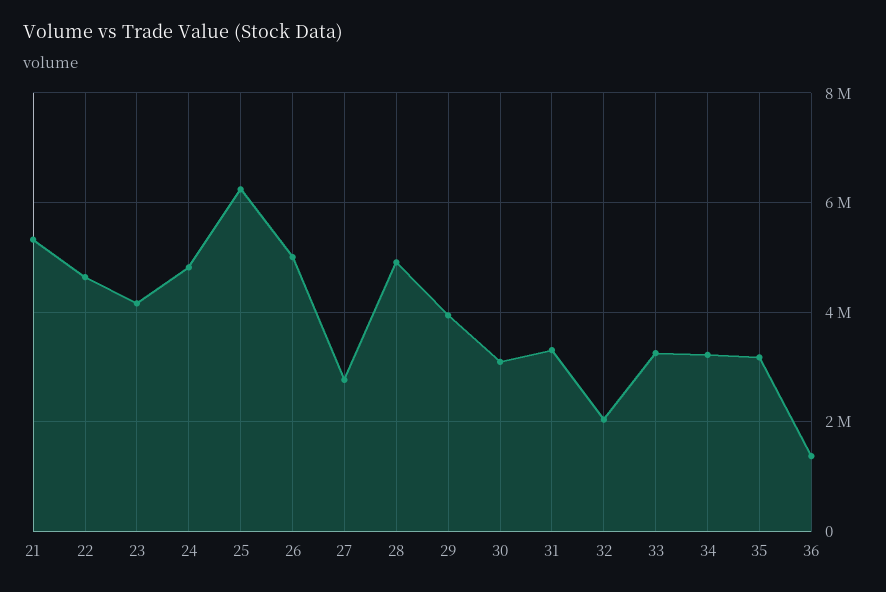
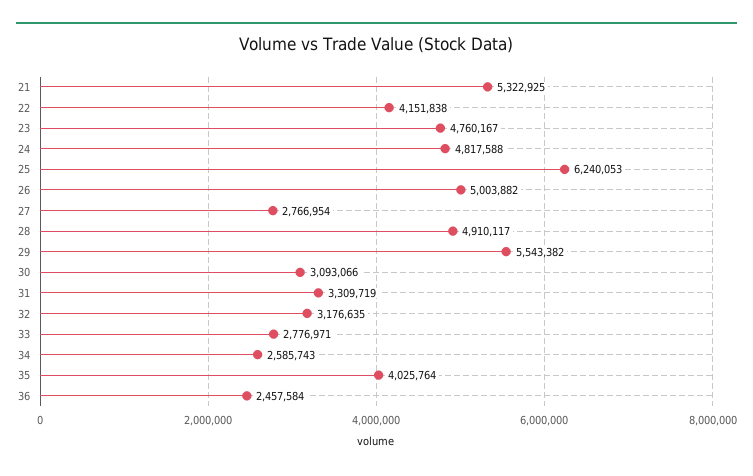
22: 4600000 -> 4151838
23: 4200000 -> 4760167
29: 4000000 -> 5543382
32: 2000000 -> 3176635
33: 3200000 -> 2776971
34: 3200000 -> 2585743
35: 3200000 -> 4025764
36: 1400000 -> 2457584

